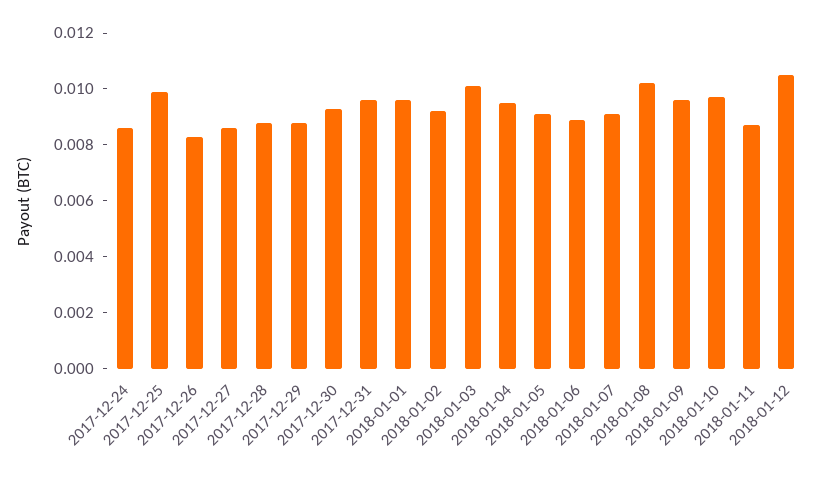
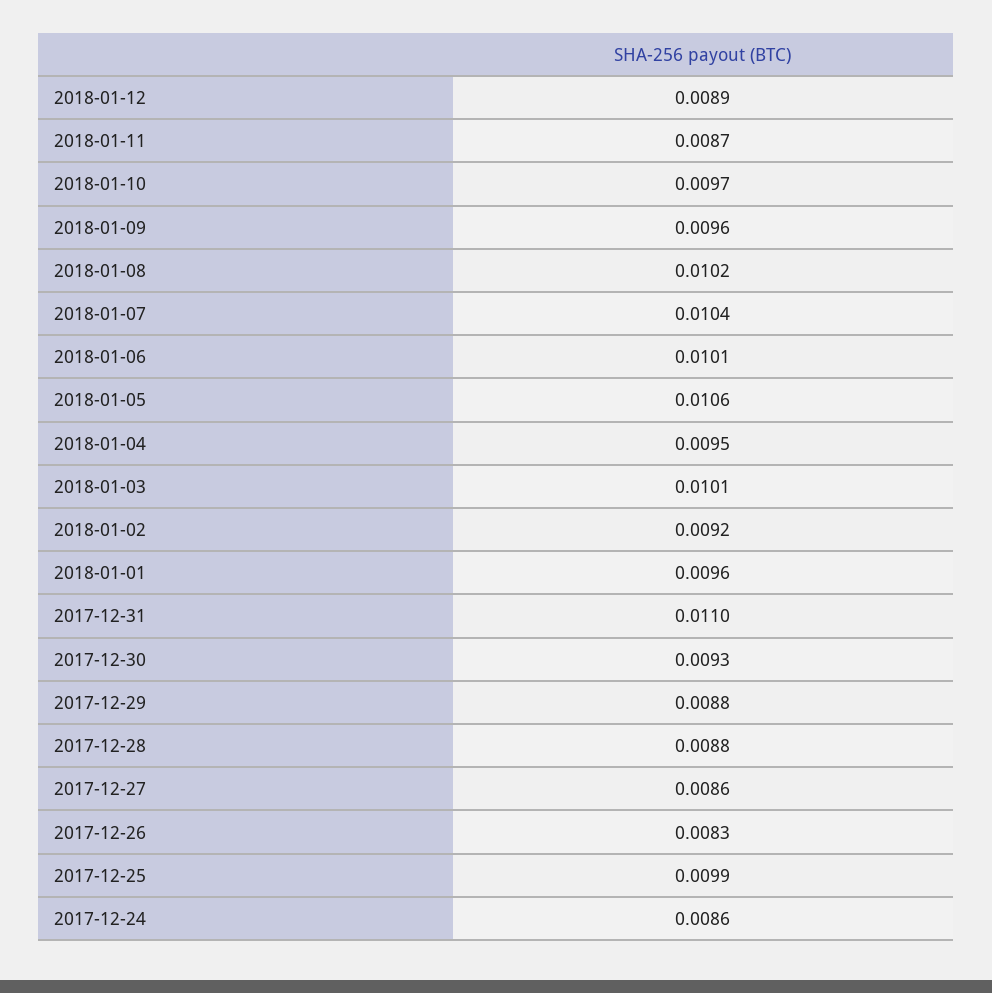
2017-12-31: 0.0095 -> 0.011
2018-01-05: 0.009 -> 0.0106
2018-01-06: 0.009 -> 0.0101
2018-01-07: 0.009 -> 0.0104
2018-01-12: 0.0105 -> 0.0089

